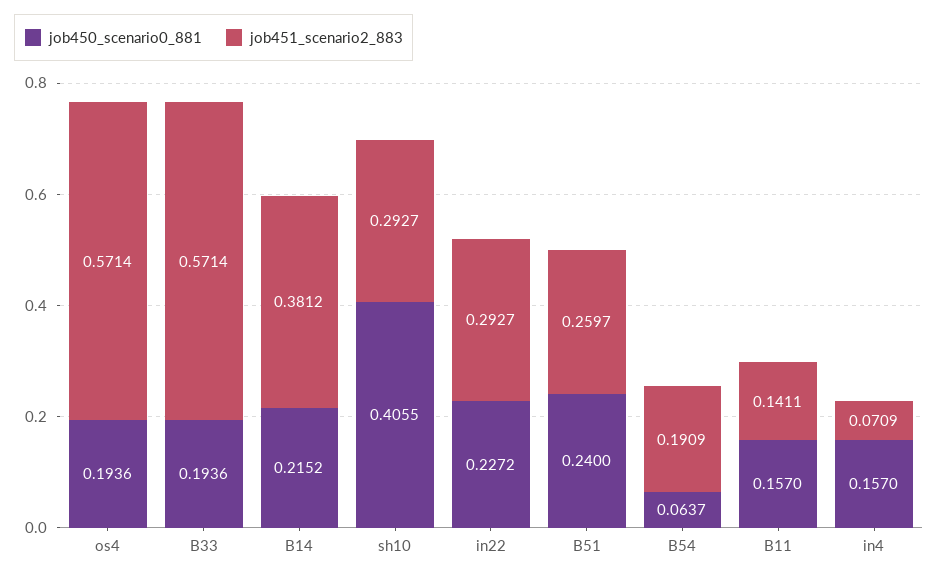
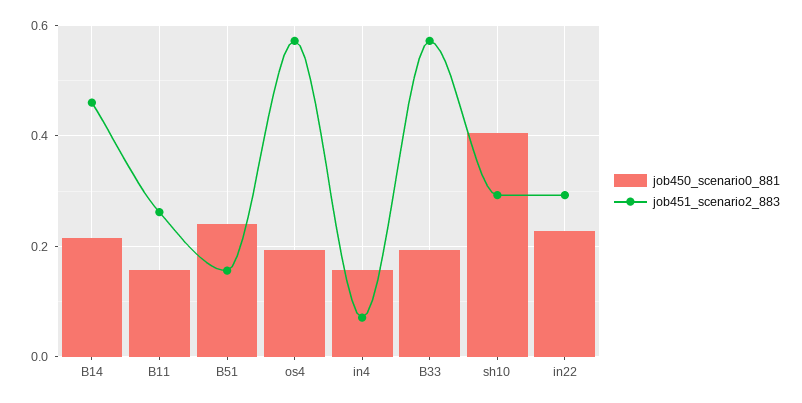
job451_scenario2_883, B14: 0.3812 -> 0.46
job451_scenario2_883, B51: 0.2597 -> 0.16
job450_scenario0_881, B54: 0.0637 -> none
job451_scenario2_883, B54: 0.1909 -> none
job451_scenario2_883, B11: 0.1411 -> 0.26

